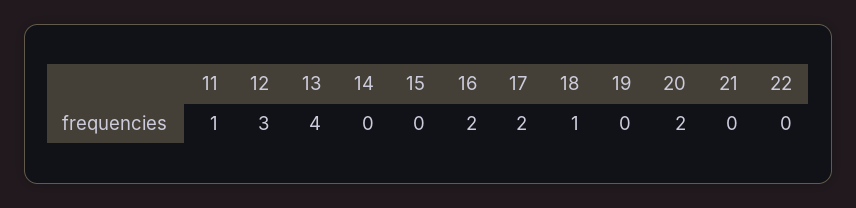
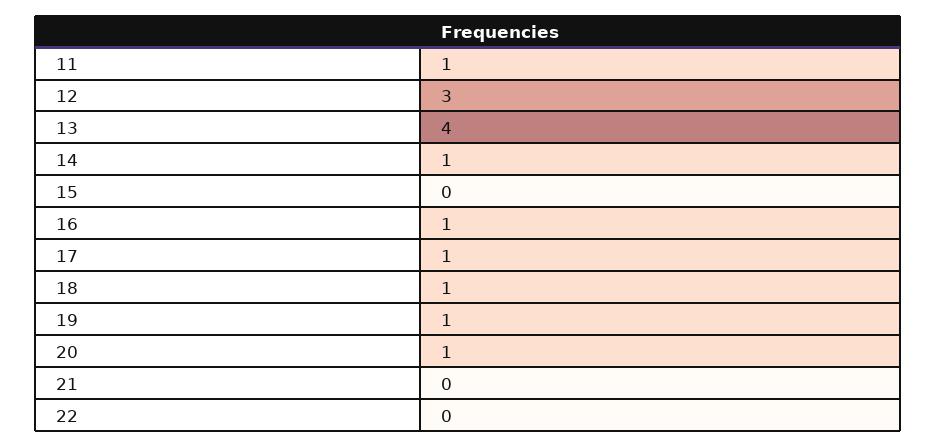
14: 0 -> 1
16: 2 -> 1
17: 2 -> 1
19: 0 -> 1
20: 2 -> 1

